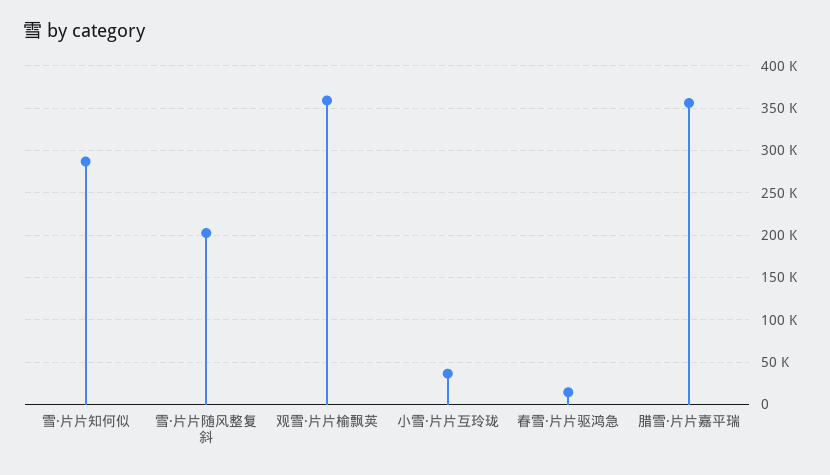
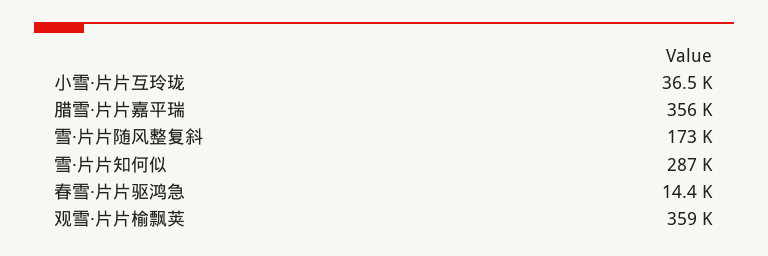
雪·片片随风整复斜: 200000 -> 173000

